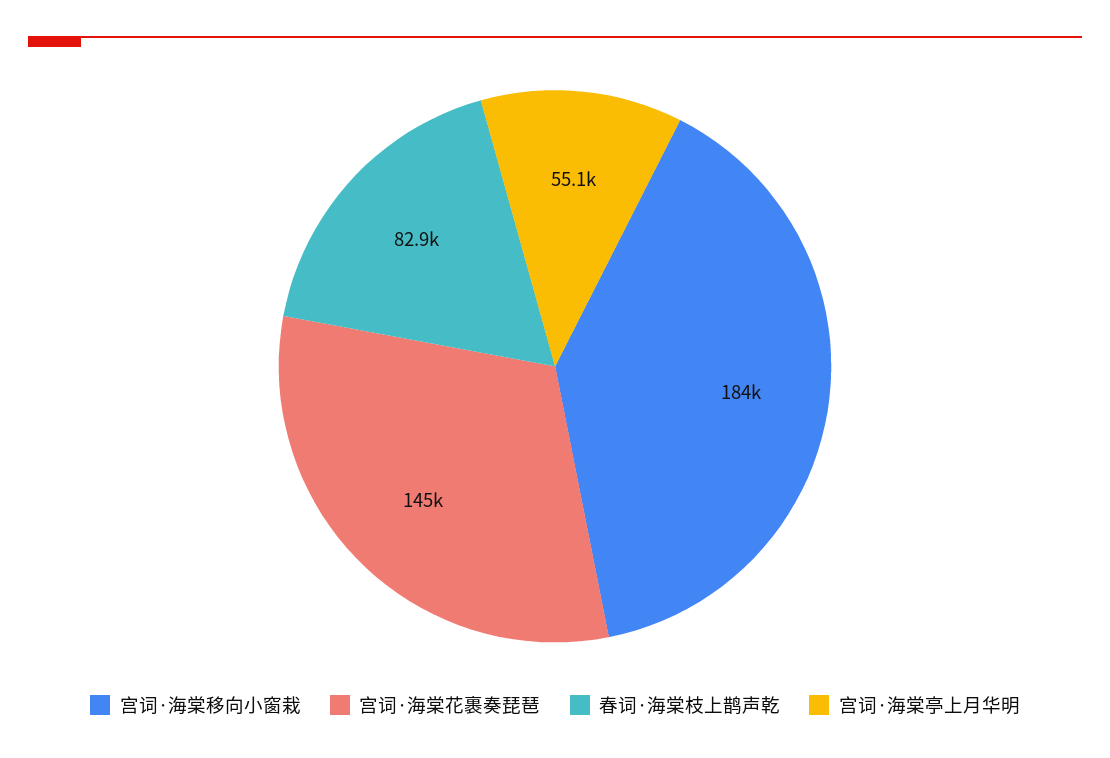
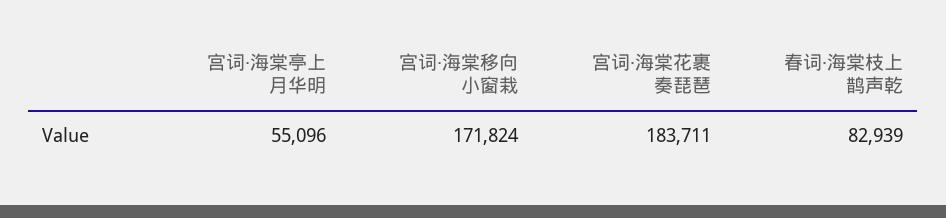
宫词·海棠移向小窗栽: 184000 -> 171824
宫词·海棠花裹奏琵琶: 145000 -> 183711

